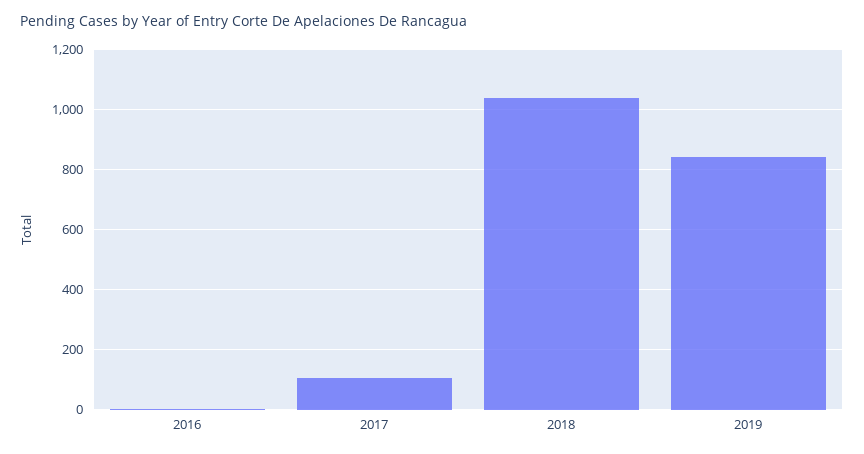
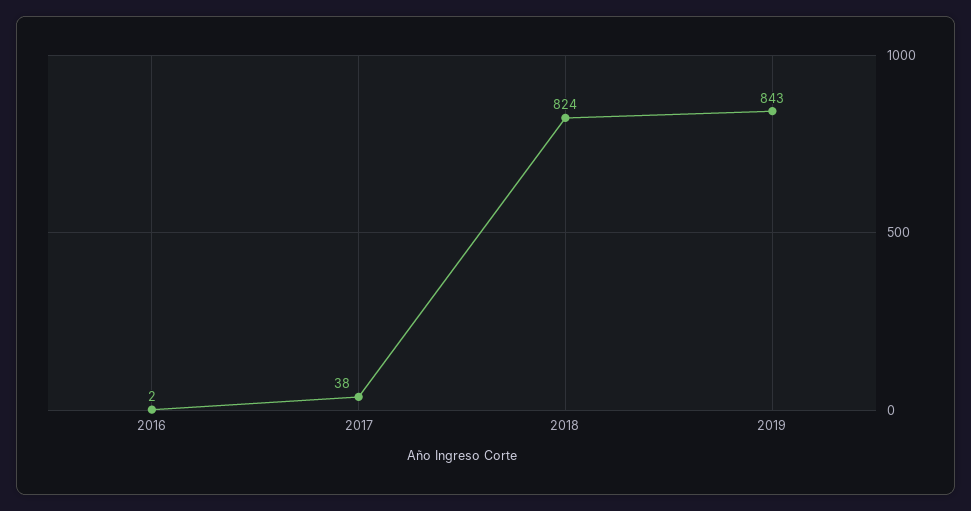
2017: 100 -> 38
2018: 1040 -> 824

